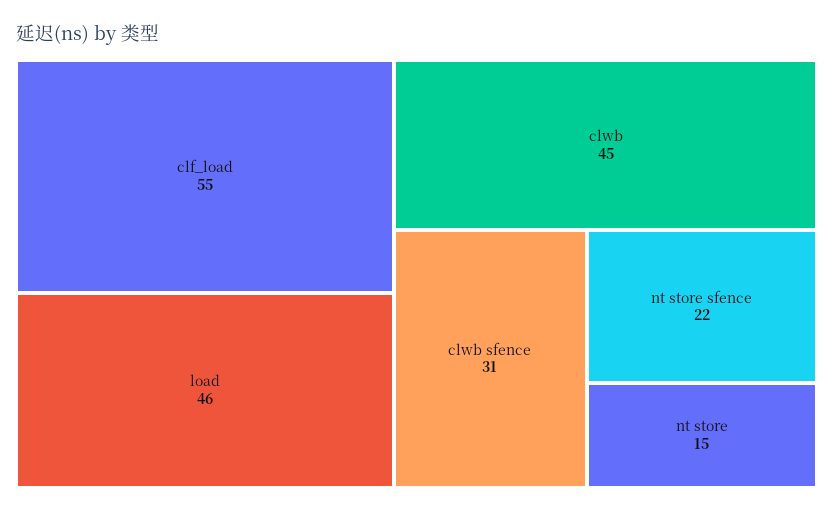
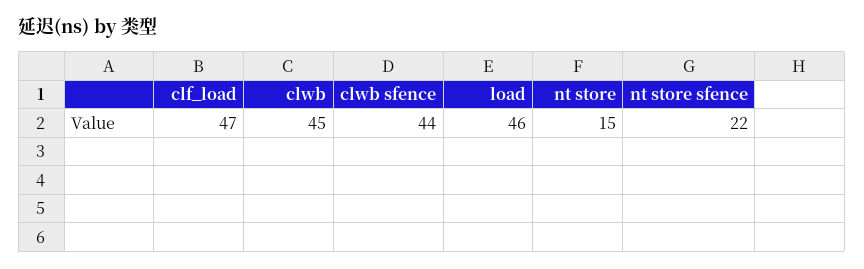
clf_load: 55 -> 47
clwb sfence: 31 -> 44

